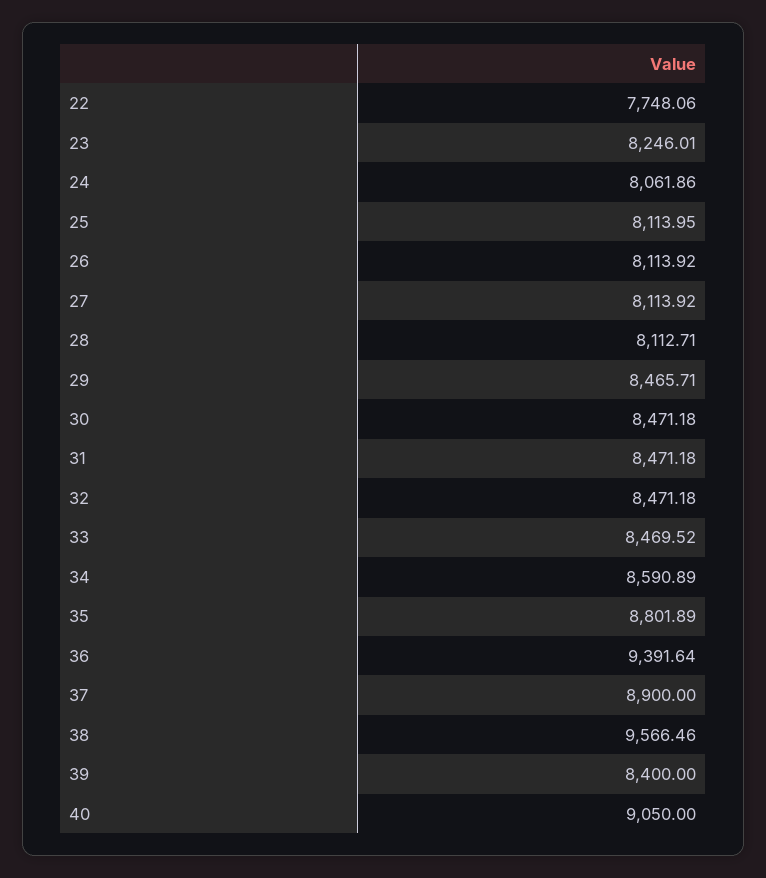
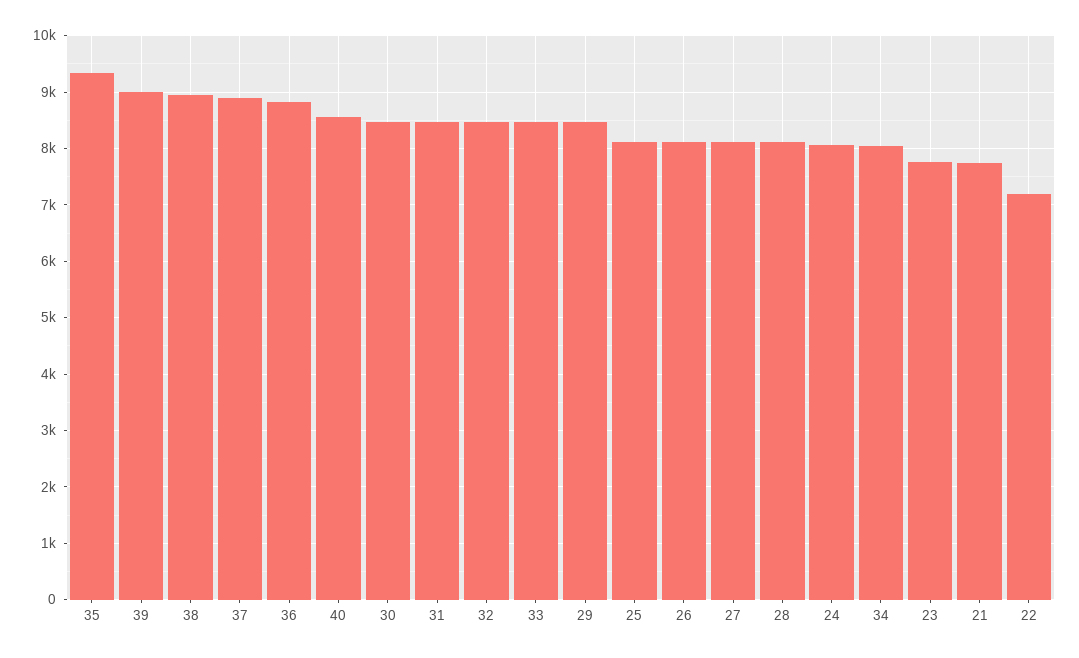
22: 7748.06 -> 7200
23: 8246.01 -> 7800
34: 8590.89 -> 8000
35: 8801.89 -> 9400
36: 9391.64 -> 8800
38: 9566.46 -> 9000
39: 8400 -> 9000
40: 9050 -> 8600
21: none -> 7800

